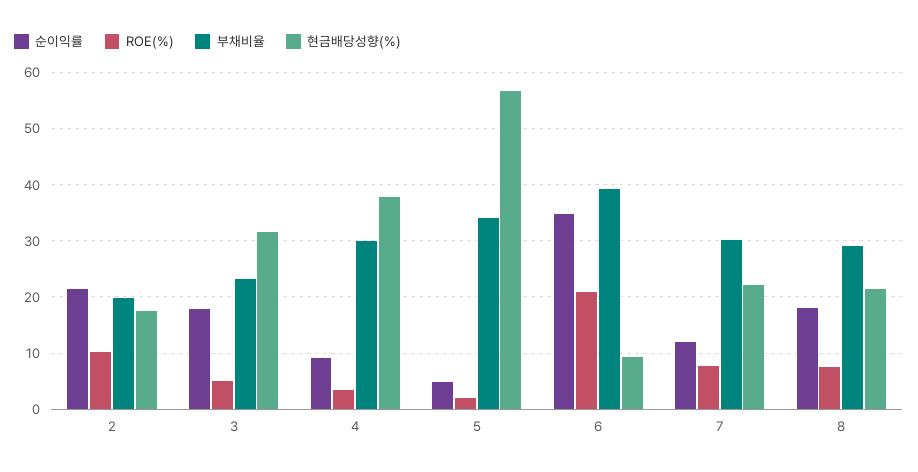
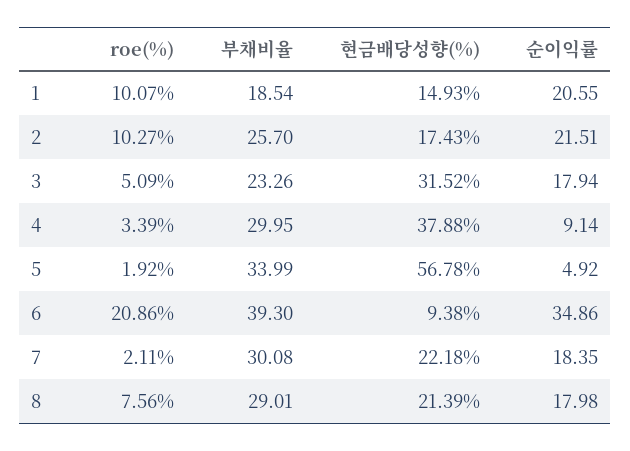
부채비율, 2: 20 -> 25.7
순이익률, 7: 12 -> 18.35
ROE(%), 7: 8 -> 2.11
ROE(%), 1: none -> 10.07
부채비율, 1: none -> 18.54
현금배당성향(%), 1: none -> 14.93
순이익률, 1: none -> 20.55

